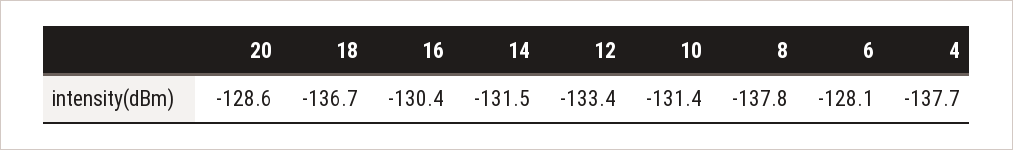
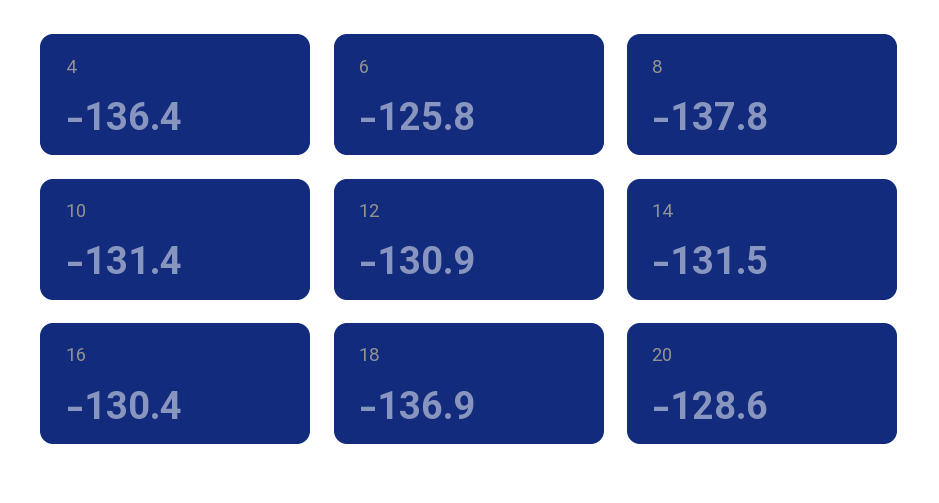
18: -136.7 -> -136.9
12: -133.4 -> -130.9
6: -128.1 -> -125.8
4: -137.7 -> -136.4

